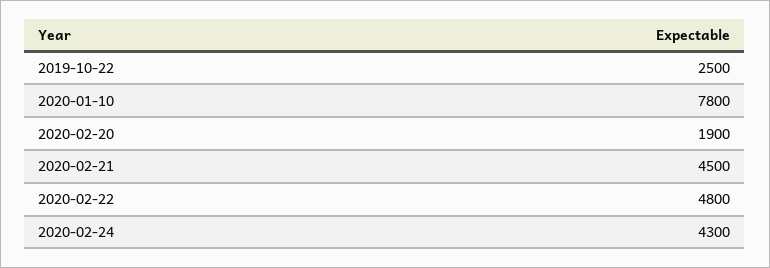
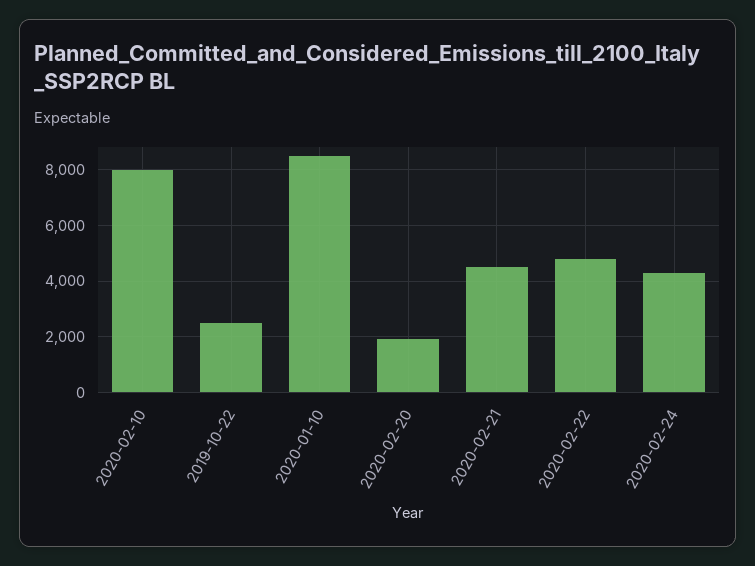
2020-01-10: 7800 -> 8500
2020-02-10: none -> 8000

